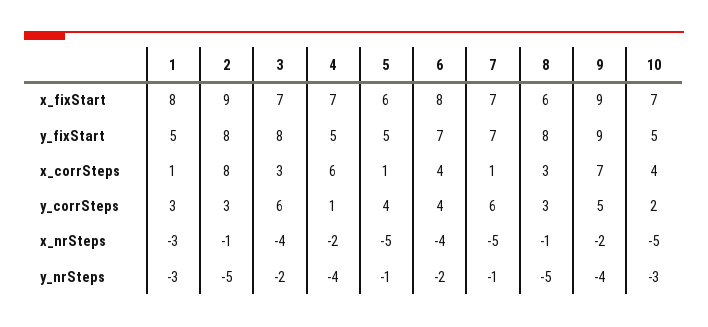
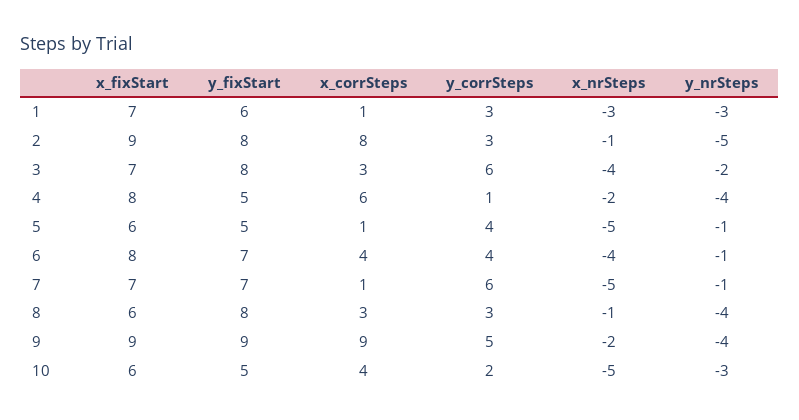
1, x_fixStart: 8 -> 7
4, x_fixStart: 7 -> 8
10, x_fixStart: 7 -> 6
1, y_fixStart: 5 -> 6
9, x_corrSteps: 7 -> 9
6, y_nrSteps: -2 -> -1
8, y_nrSteps: -5 -> -4

